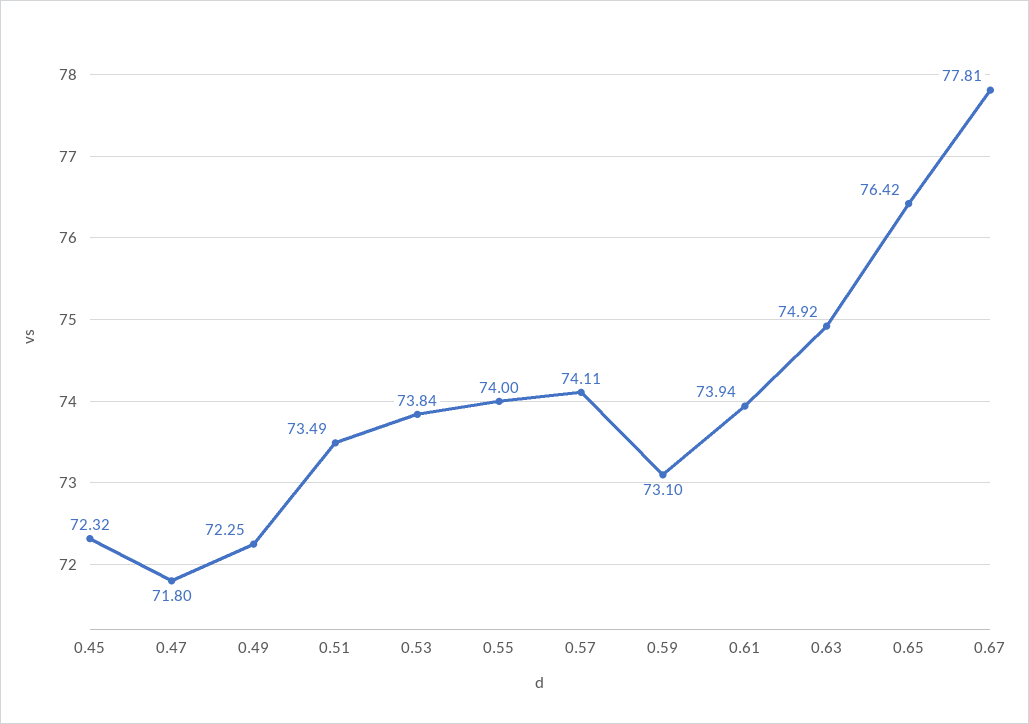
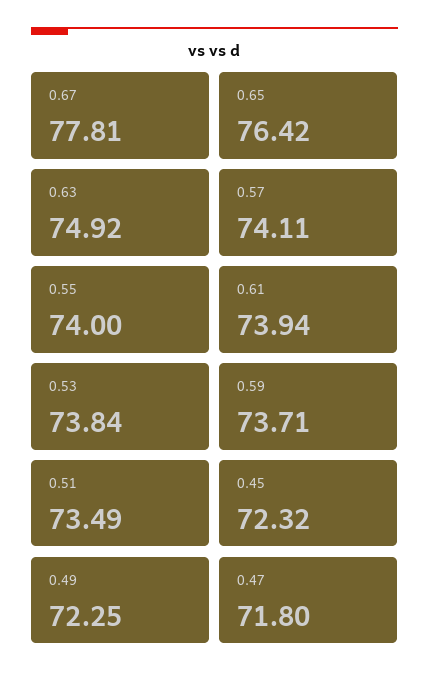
0.59: 73.1 -> 73.71

